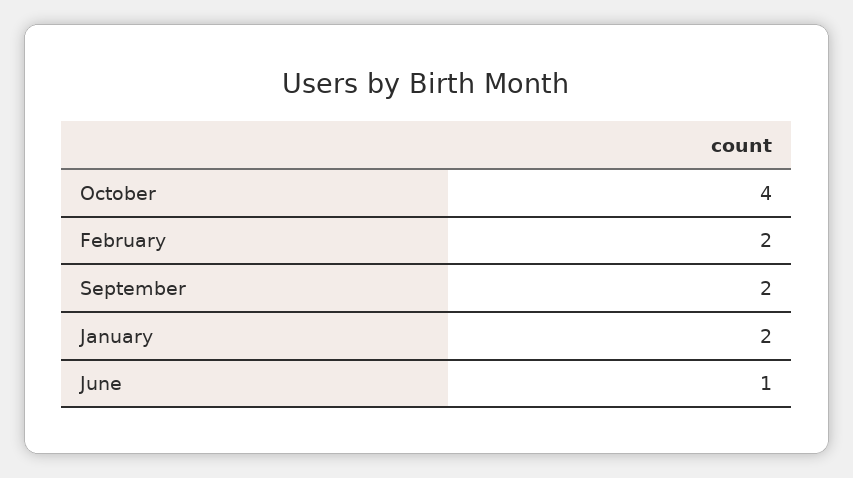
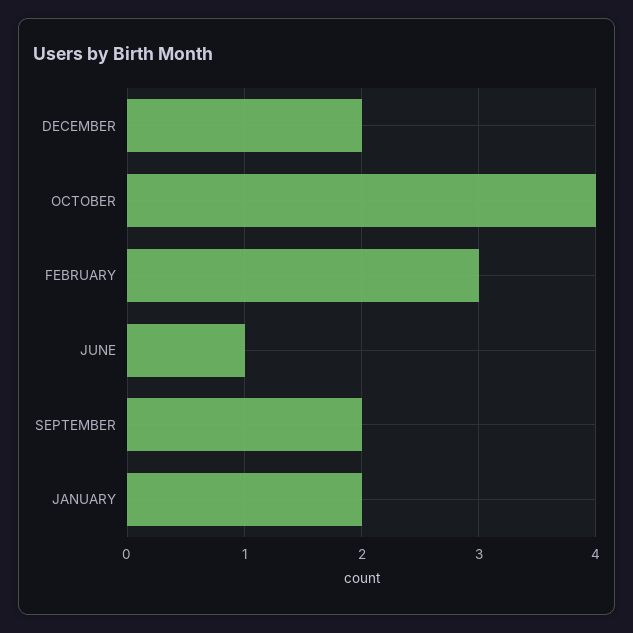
February: 2 -> 3
DECEMBER: none -> 2

